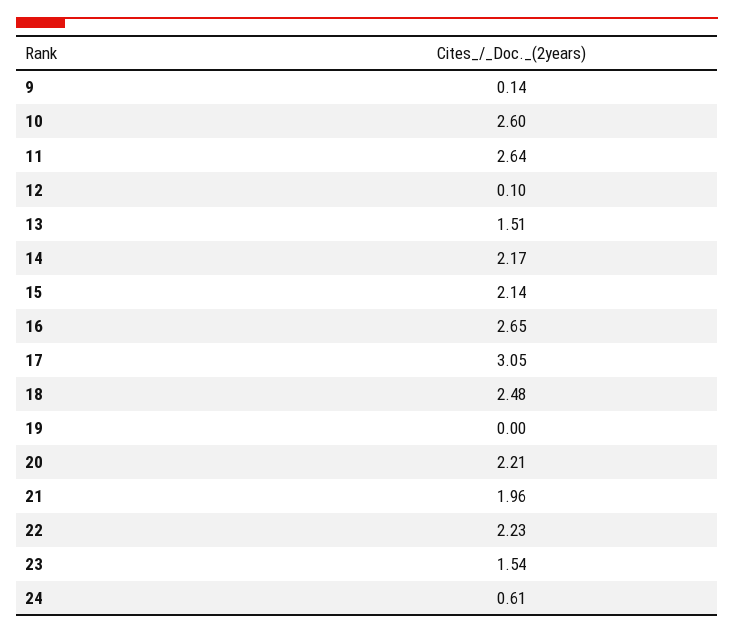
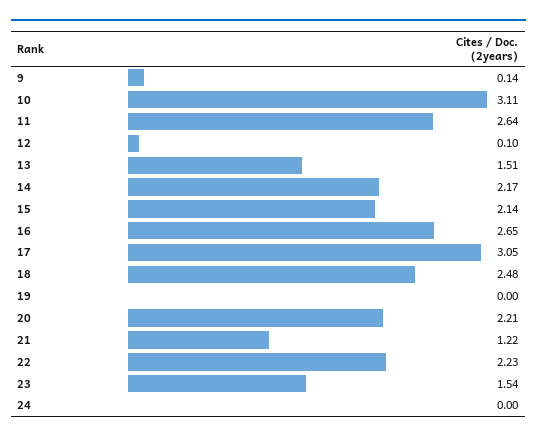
10: 2.6 -> 3.11
21: 1.96 -> 1.22
24: 0.61 -> 0

